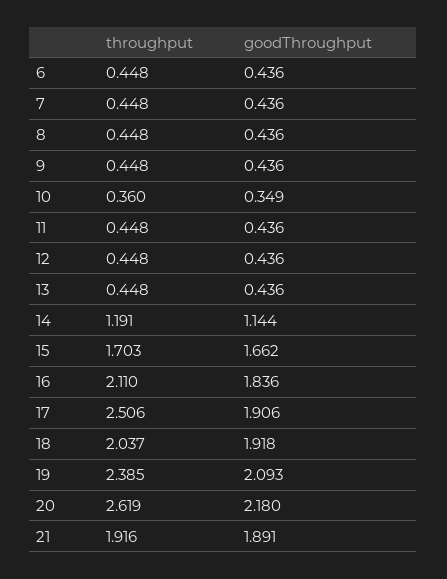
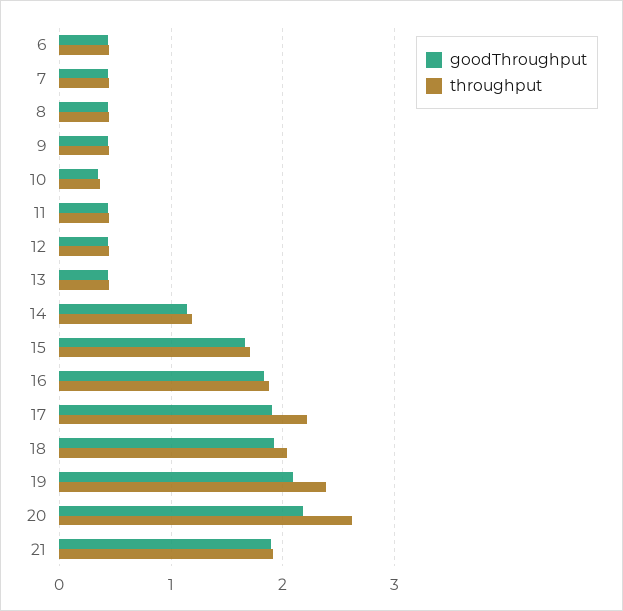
throughput, 16: 2.11 -> 1.9
throughput, 17: 2.506 -> 2.2

